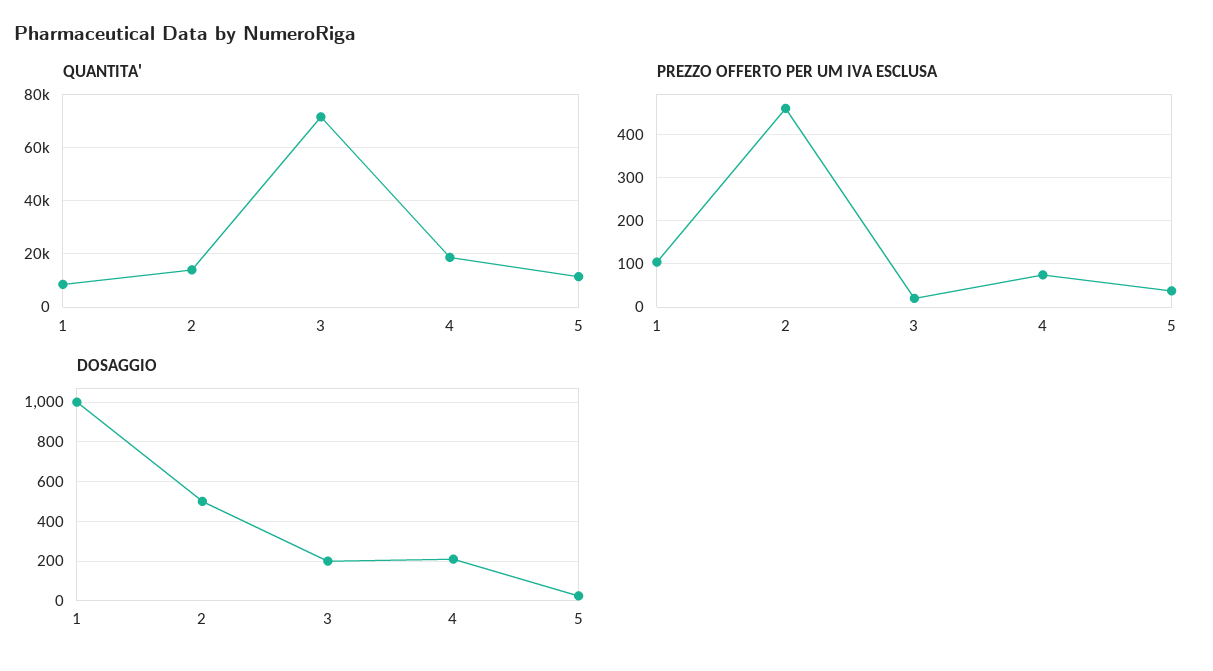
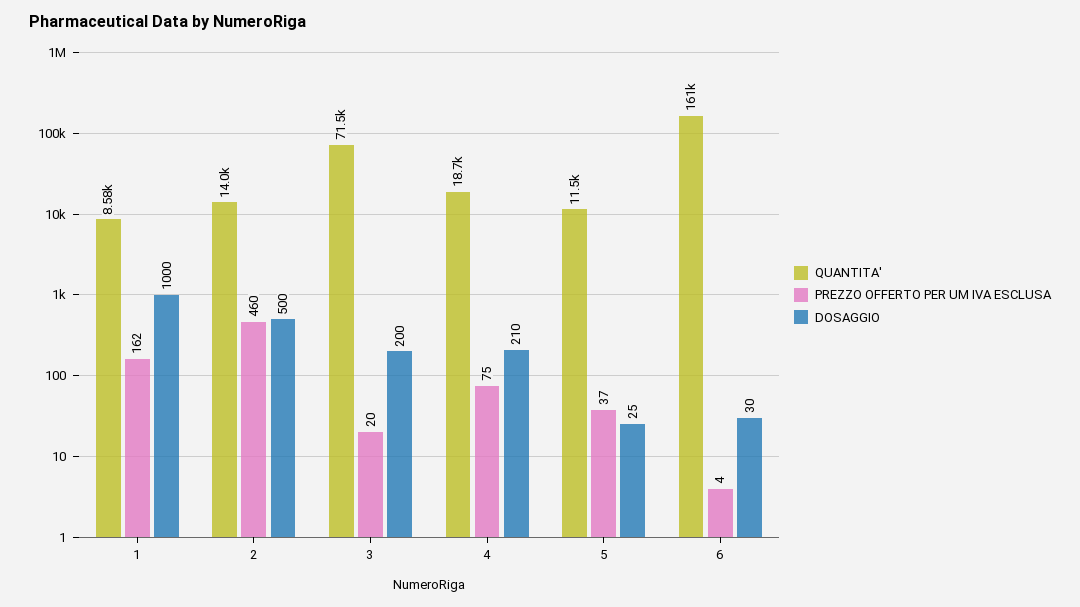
PREZZO OFFERTO PER UM IVA ESCLUSA, 1: 100 -> 162
QUANTITA', 6: none -> 161000
PREZZO OFFERTO PER UM IVA ESCLUSA, 6: none -> 4
DOSAGGIO, 6: none -> 30

